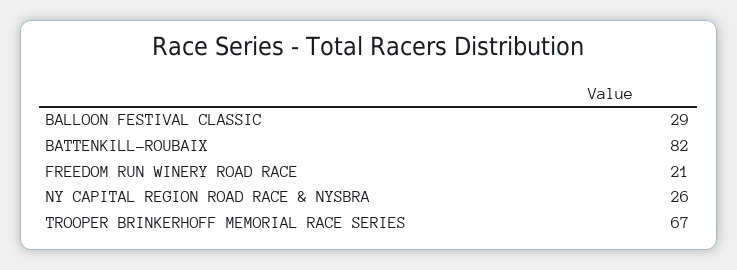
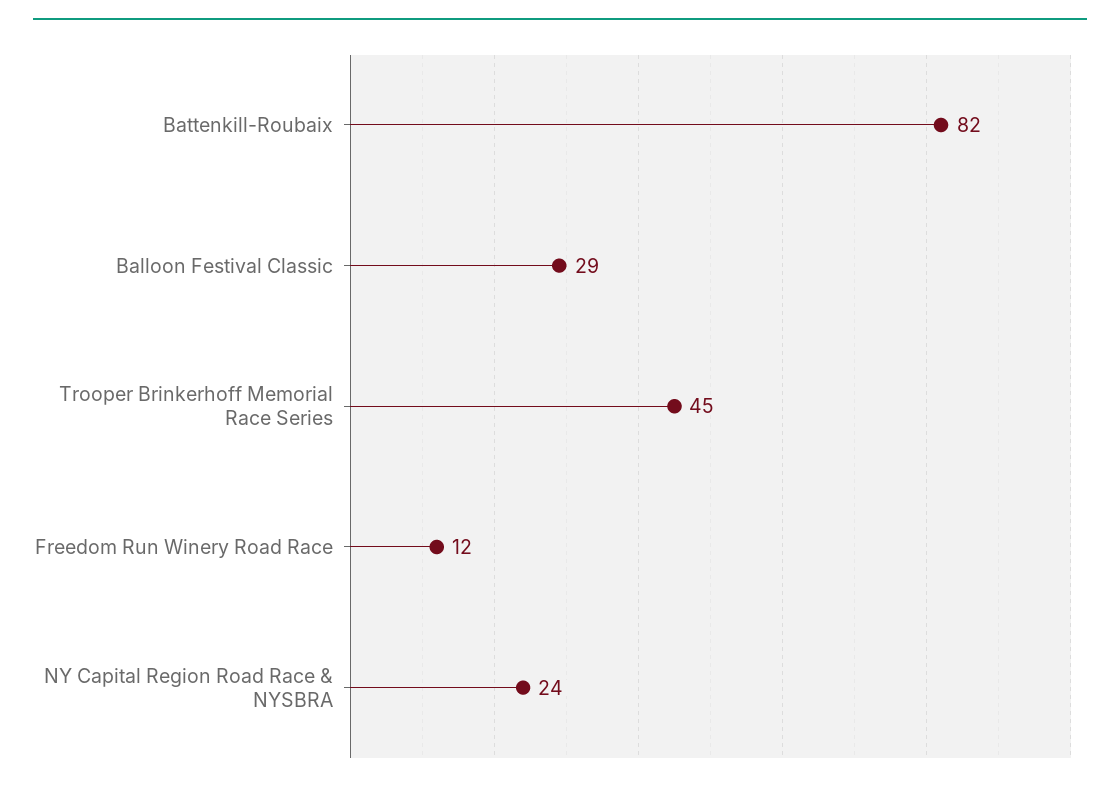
FREEDOM RUN WINERY ROAD RACE: 21 -> 12
NY CAPITAL REGION ROAD RACE & NYSBRA: 26 -> 24
TROOPER BRINKERHOFF MEMORIAL RACE SERIES: 67 -> 45

